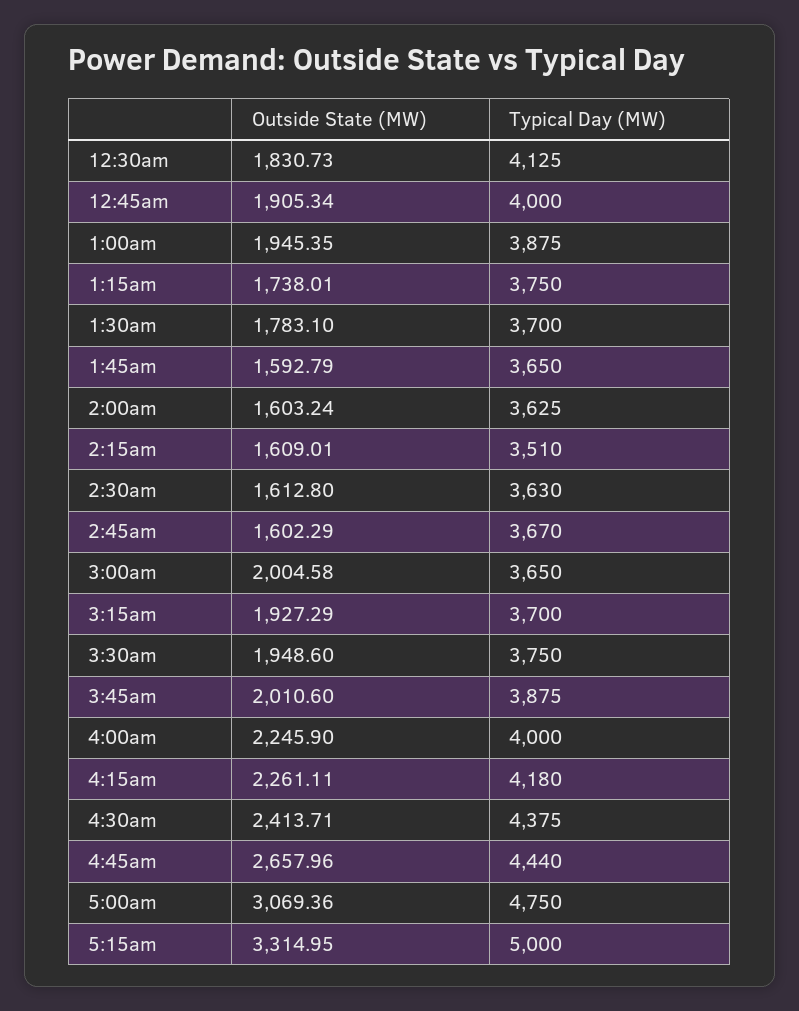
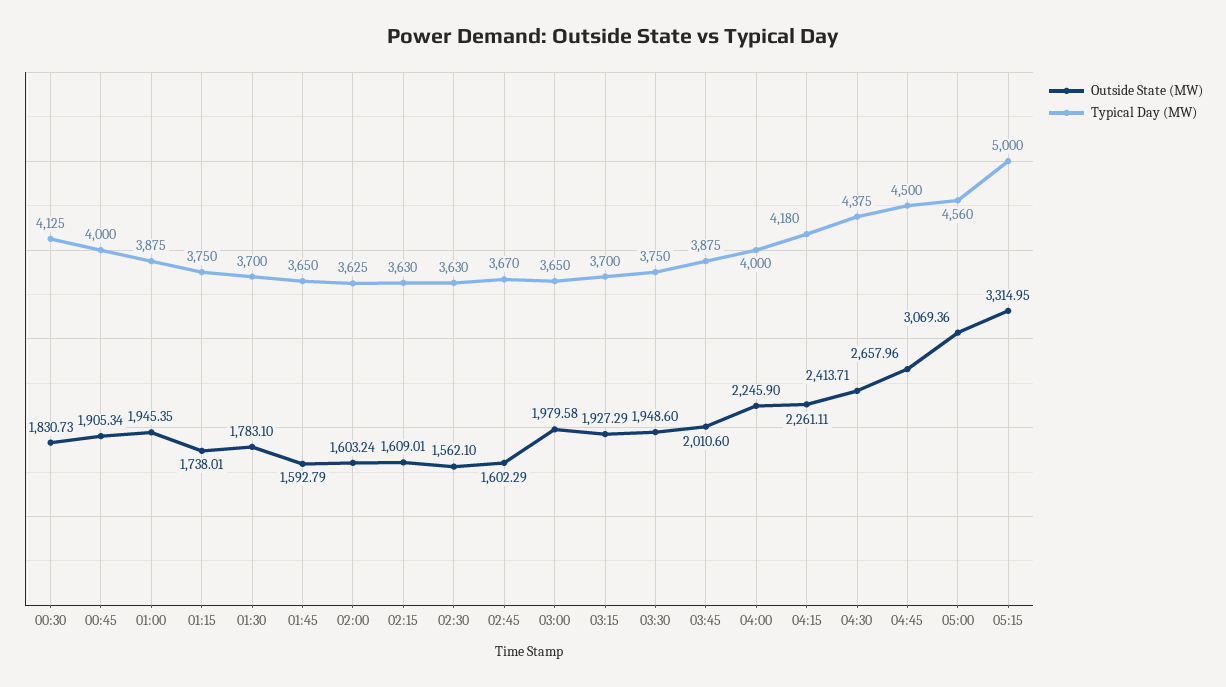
Typical Day (MW), 2:15am: 3510 -> 3630
Outside State (MW), 2:30am: 1612.8 -> 1562.1
Outside State (MW), 3:00am: 2004.58 -> 1979.58
Typical Day (MW), 4:45am: 4440 -> 4500
Typical Day (MW), 5:00am: 4750 -> 4560

